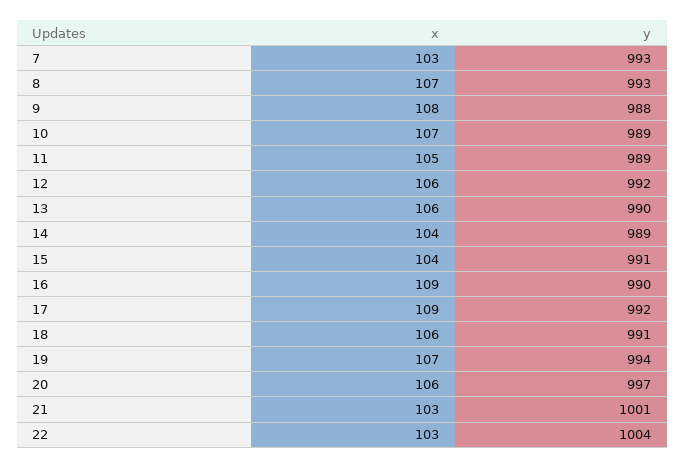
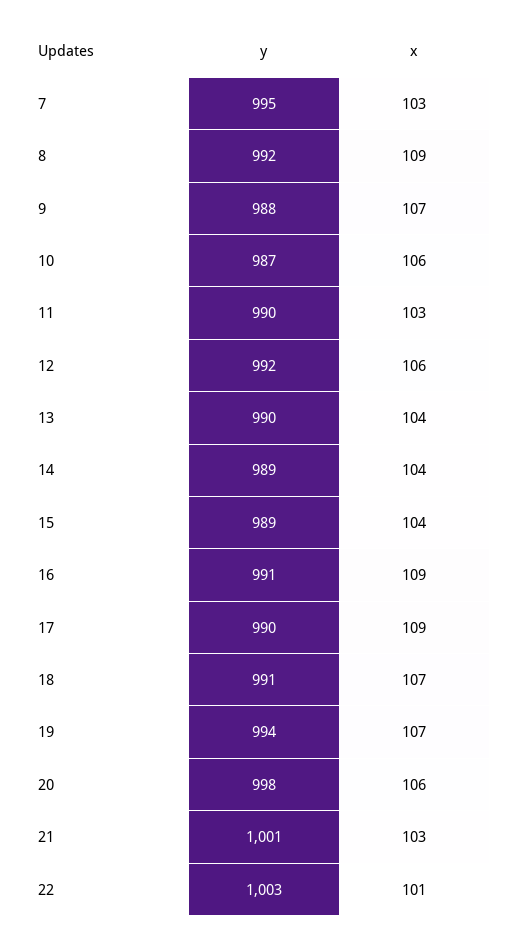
y, 7: 993 -> 995
x, 8: 107 -> 109
y, 8: 993 -> 992
x, 9: 108 -> 107
x, 10: 107 -> 106
y, 10: 989 -> 987
x, 11: 105 -> 103
y, 11: 989 -> 990
x, 13: 106 -> 104
y, 15: 991 -> 989
y, 16: 990 -> 991
y, 17: 992 -> 990
x, 18: 106 -> 107
y, 20: 997 -> 998
x, 22: 103 -> 101
y, 22: 1004 -> 1003

